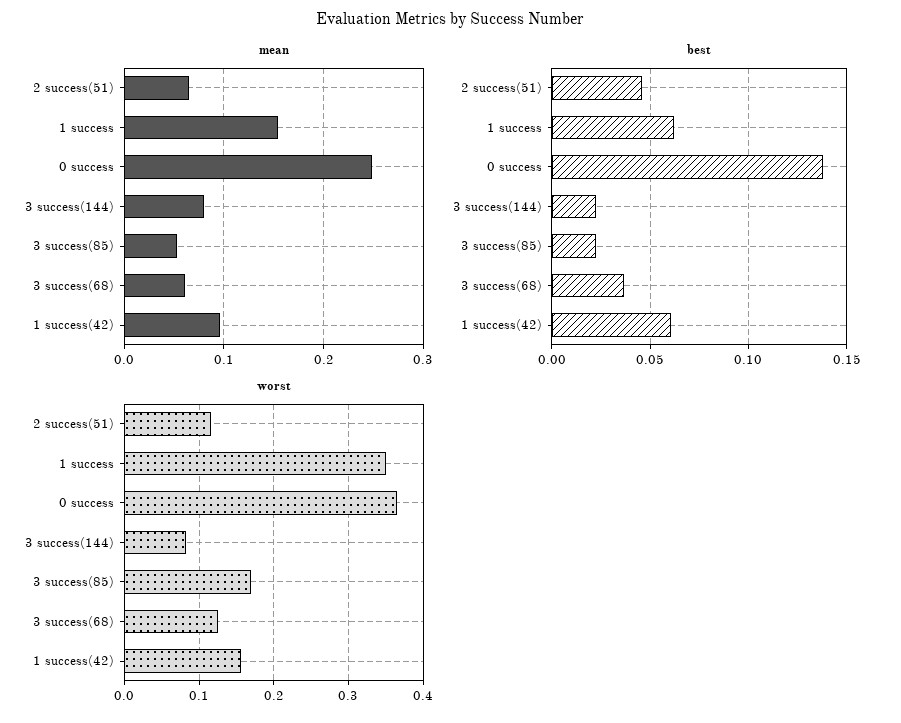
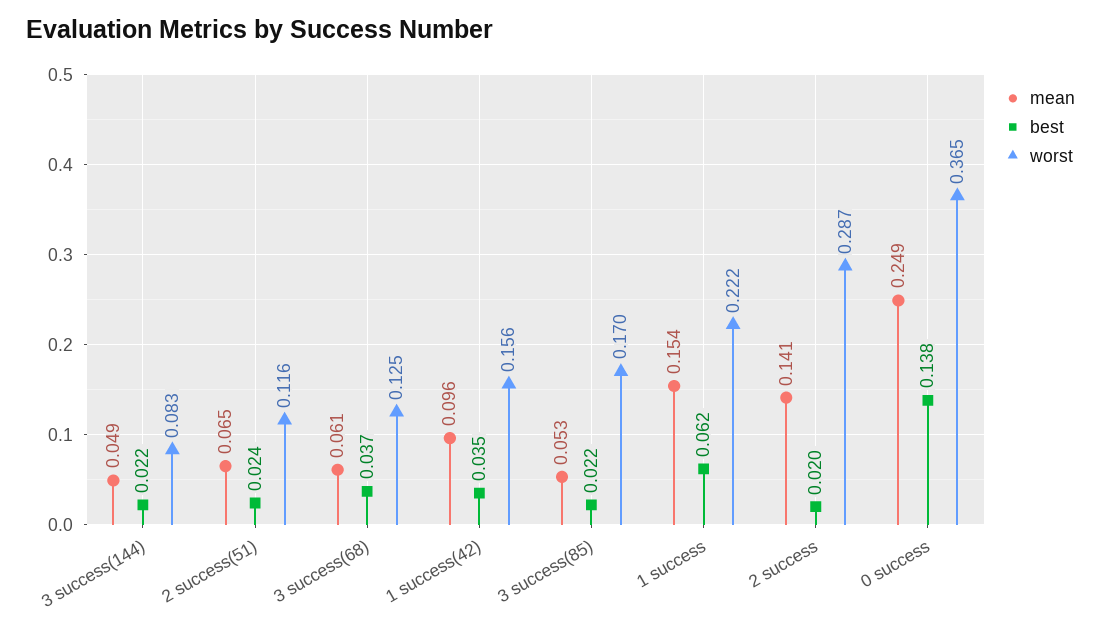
mean, 3 success(144): 0.08 -> 0.049
best, 2 success(51): 0.045 -> 0.024
best, 1 success(42): 0.06 -> 0.035
worst, 1 success: 0.35 -> 0.222
mean, 2 success: none -> 0.141
best, 2 success: none -> 0.02
worst, 2 success: none -> 0.287

